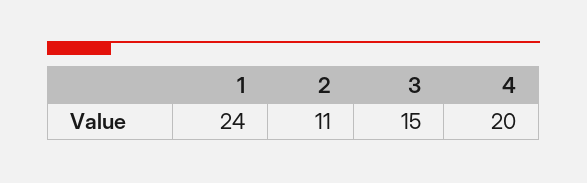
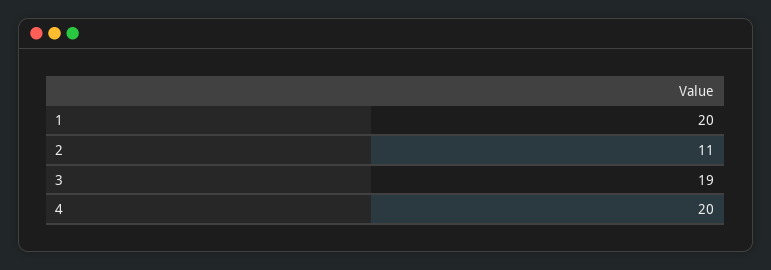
1: 24 -> 20
3: 15 -> 19

